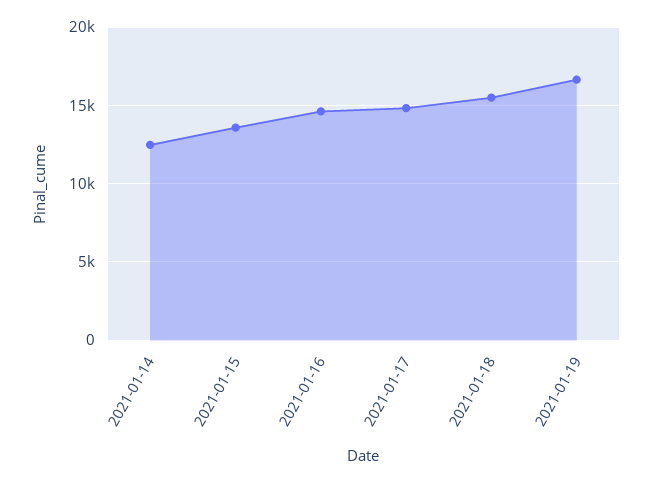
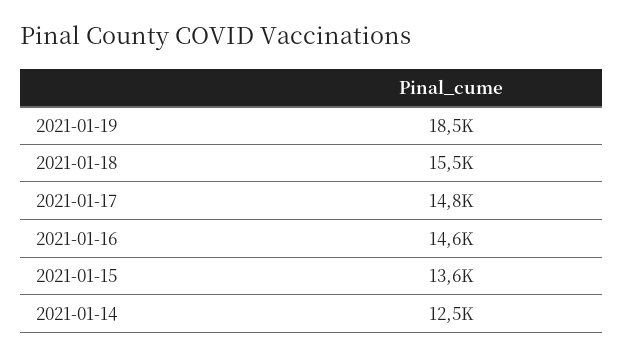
2021-01-19: 16500 -> 18500

